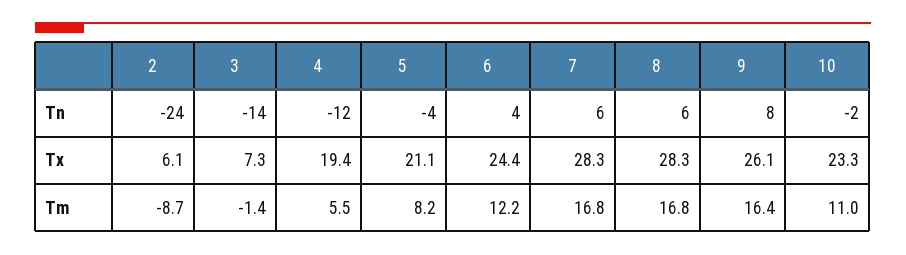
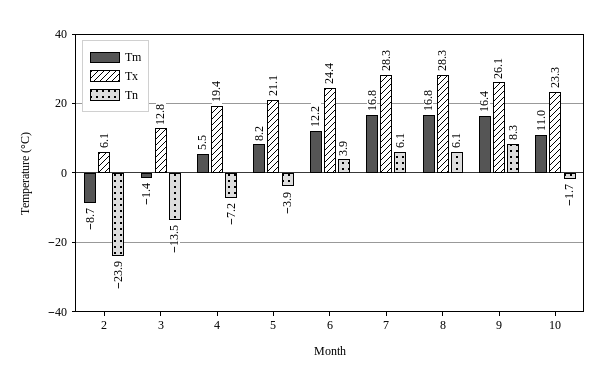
Tn, 4: -12 -> -7.2
Tx, 3: 7.3 -> 12.8

